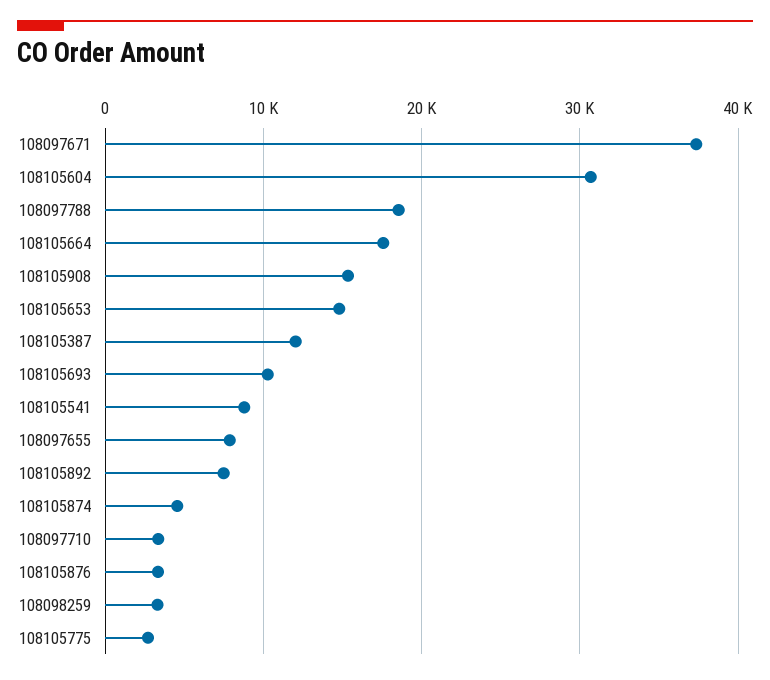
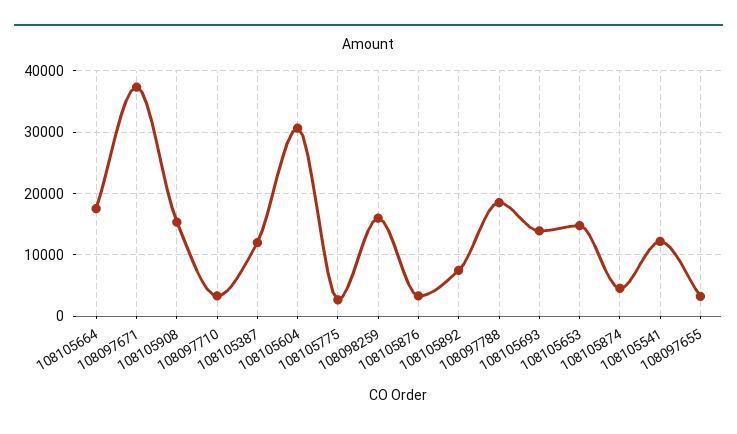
108105693: 10000 -> 14000
108105541: 9000 -> 12000
108097655: 8000 -> 3000
108098259: 3000 -> 16000

